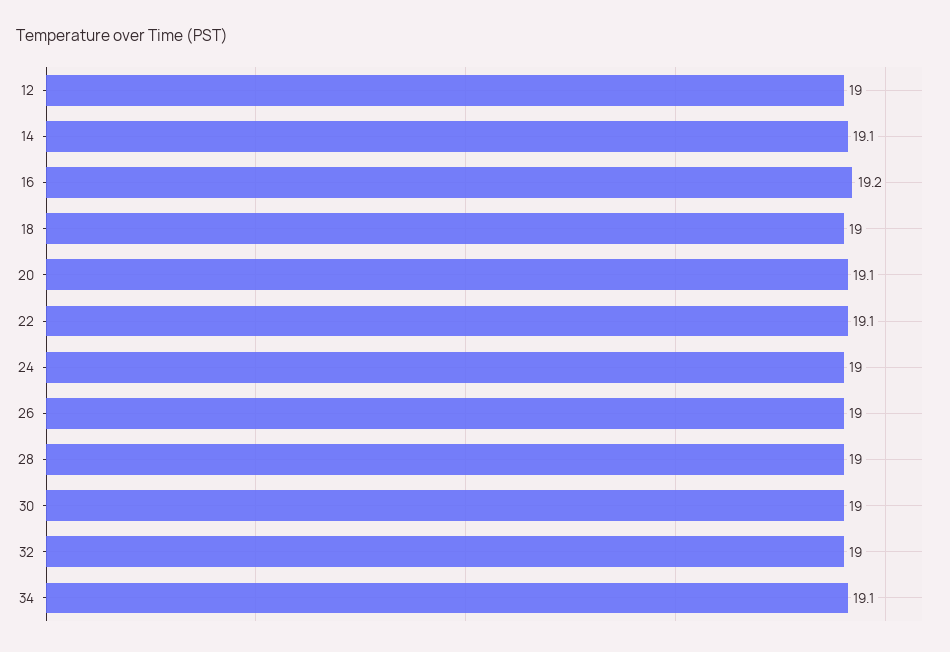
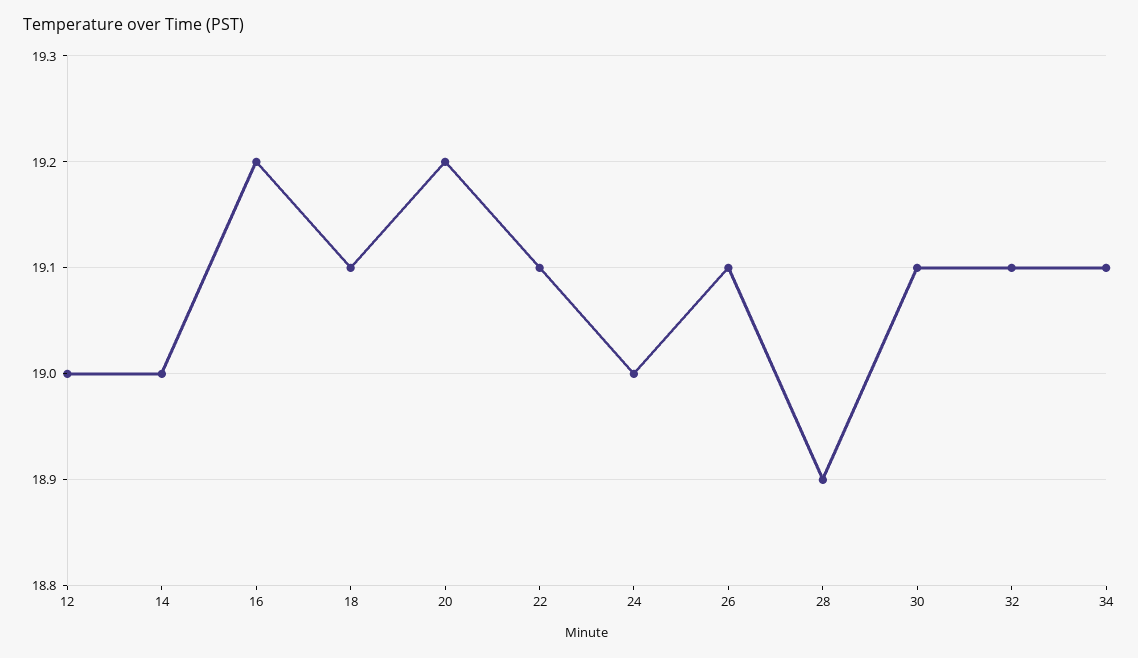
14: 19.1 -> 19
18: 19 -> 19.1
20: 19.1 -> 19.2
26: 19 -> 19.1
28: 19 -> 18.9
30: 19 -> 19.1
32: 19 -> 19.1

